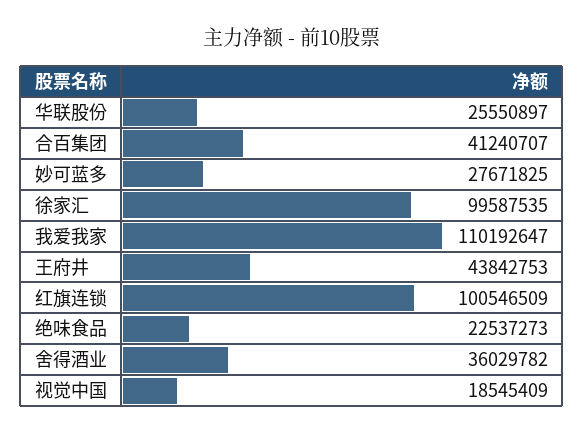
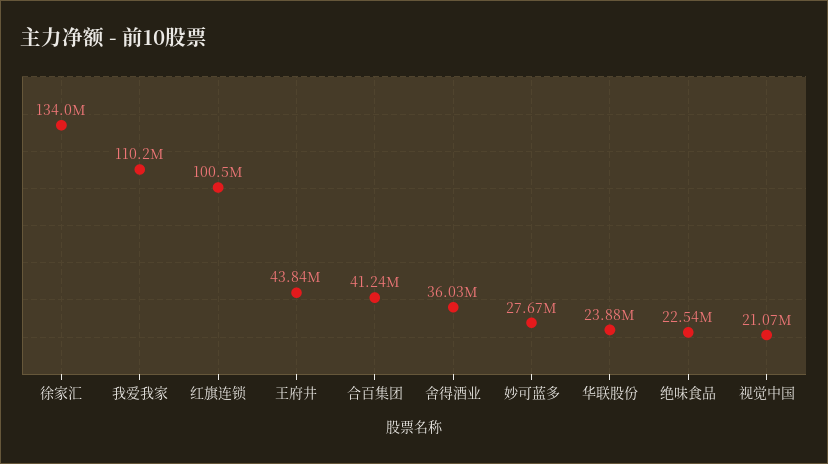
华联股份: 25550897 -> 23880000
徐家汇: 99587535 -> 134000000
视觉中国: 18545409 -> 21070000

